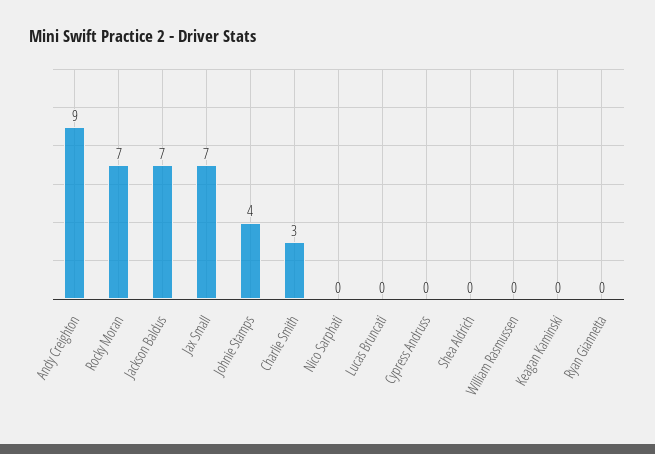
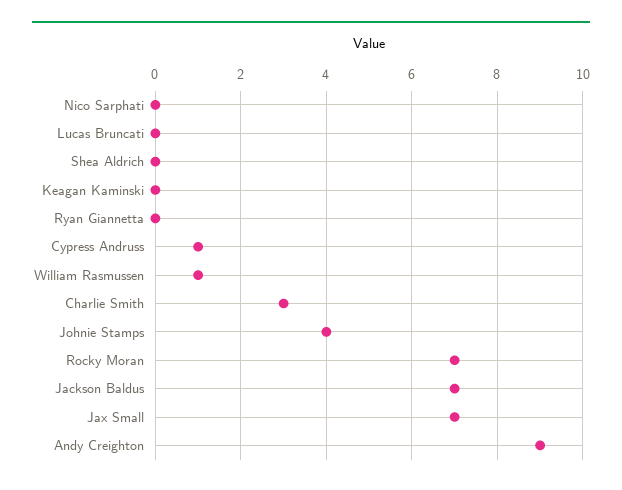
Cypress Andruss: 0 -> 1
William Rasmussen: 0 -> 1

